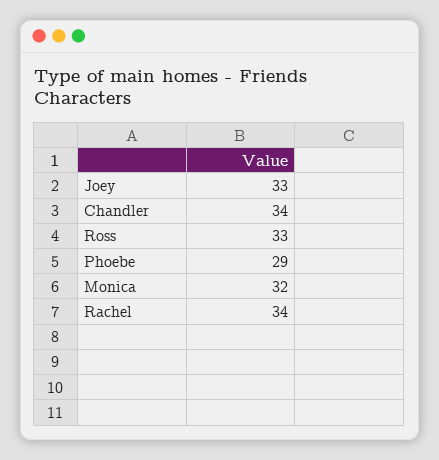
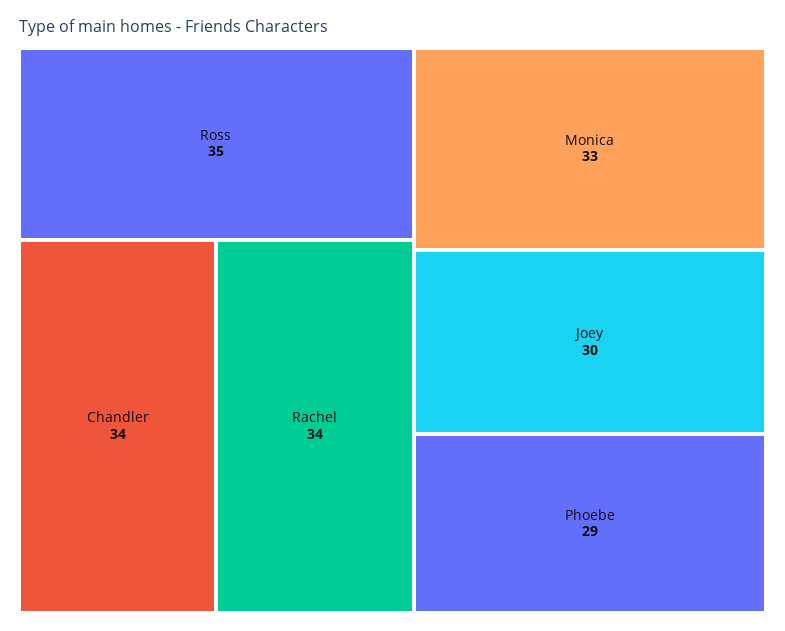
Joey: 33 -> 30
Ross: 33 -> 35
Monica: 32 -> 33

